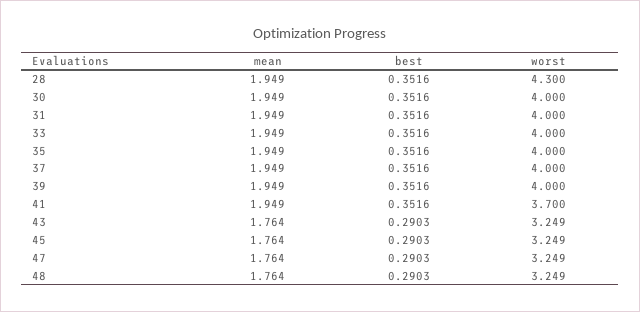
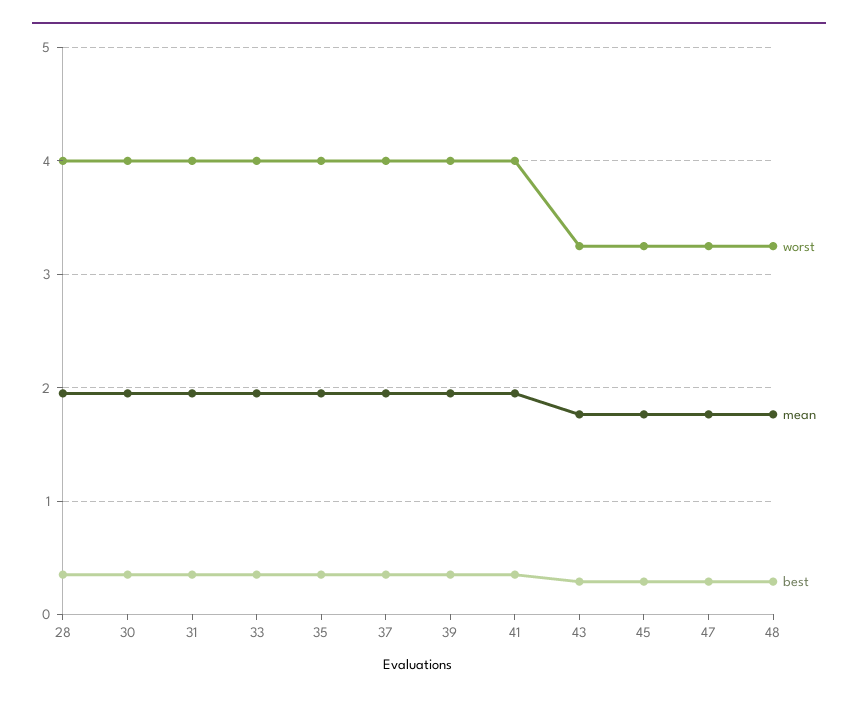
worst, 28: 4.3 -> 4
worst, 41: 3.7 -> 4

